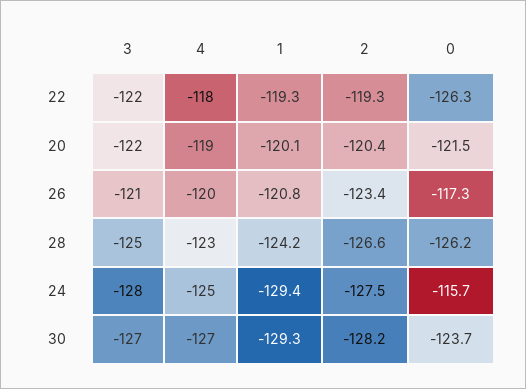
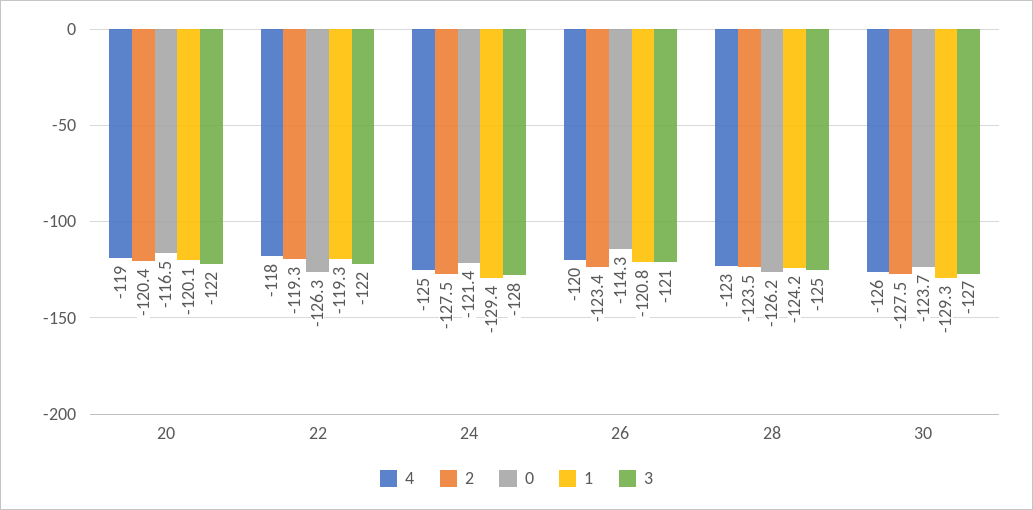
0, 20: -121.5 -> -116.5
0, 26: -117.3 -> -114.3
2, 28: -126.6 -> -123.5
0, 24: -115.7 -> -121.4
4, 30: -127 -> -126
2, 30: -128.2 -> -127.5

